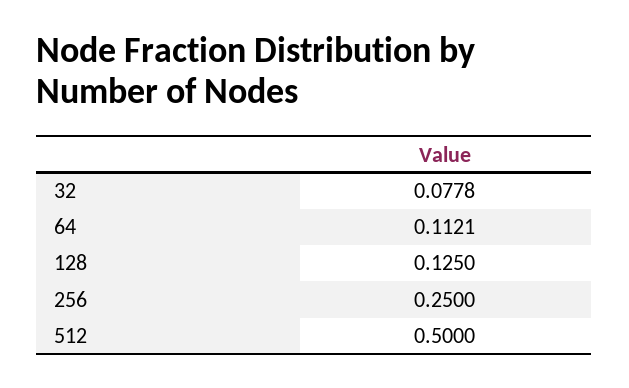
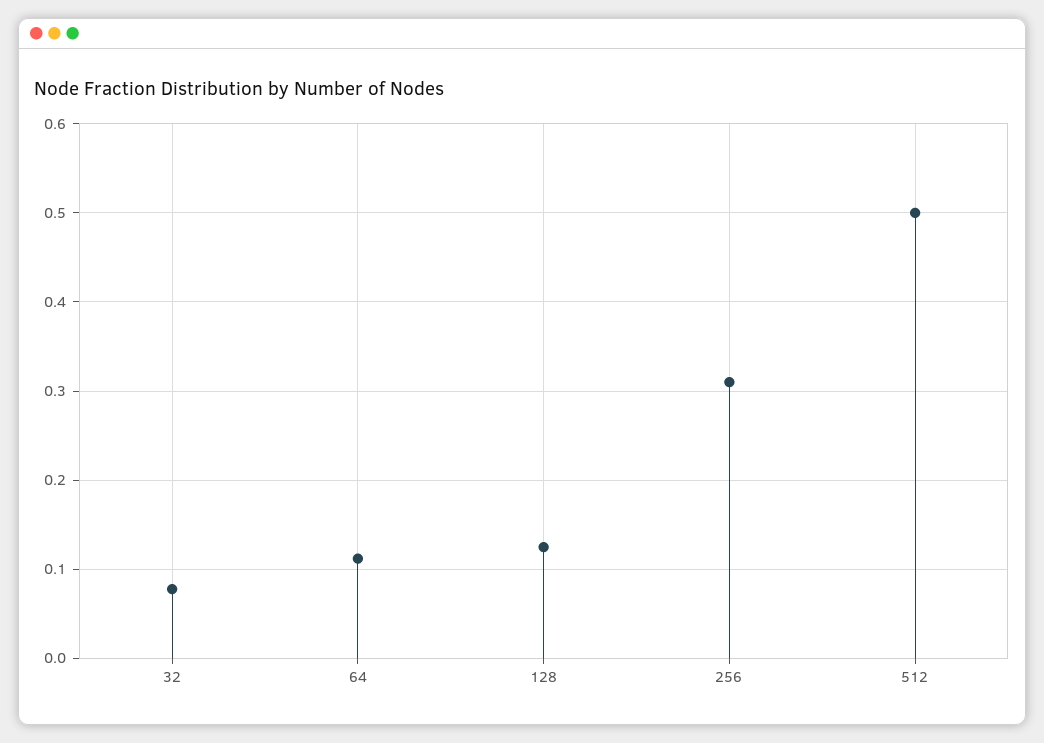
256: 0.25 -> 0.31

